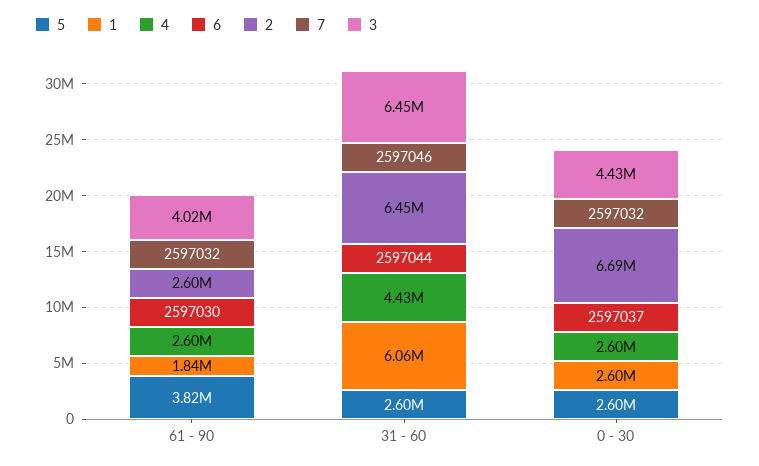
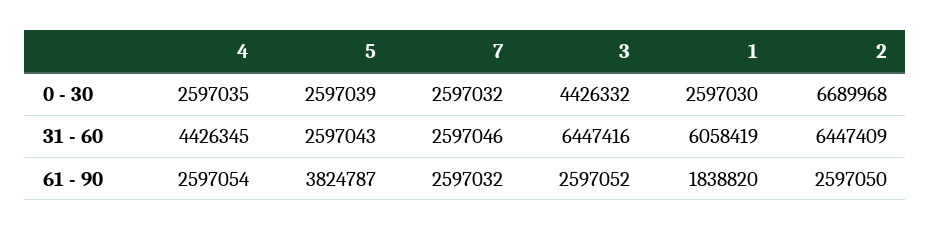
6, 61 - 90: 2597030 -> none
3, 61 - 90: 4020000 -> 2597052
6, 31 - 60: 2597044 -> none
6, 0 - 30: 2597037 -> none

